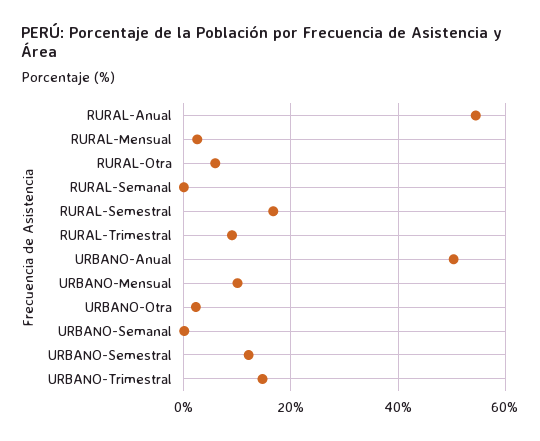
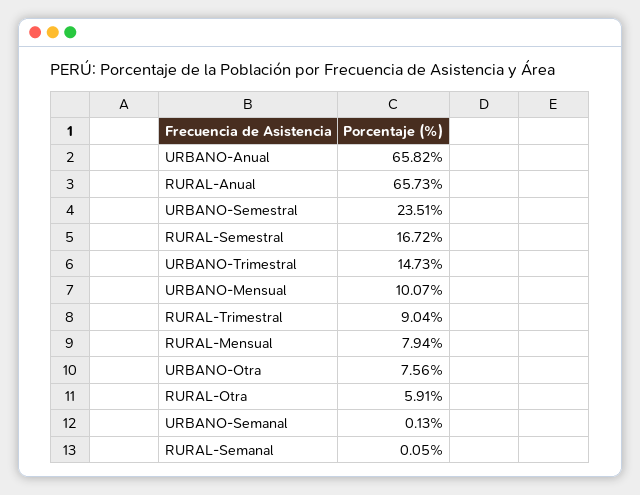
RURAL-Anual: 54 -> 65.73
RURAL-Mensual: 2 -> 7.94
URBANO-Anual: 50 -> 65.82
URBANO-Otra: 2 -> 7.56
URBANO-Semestral: 12 -> 23.51

